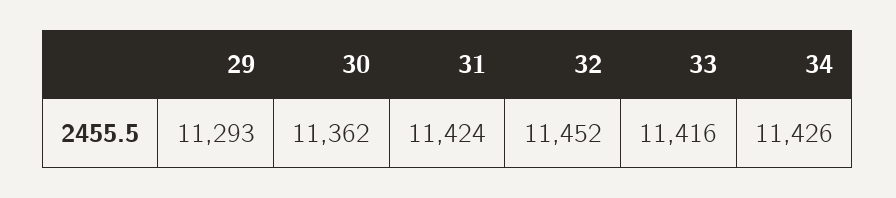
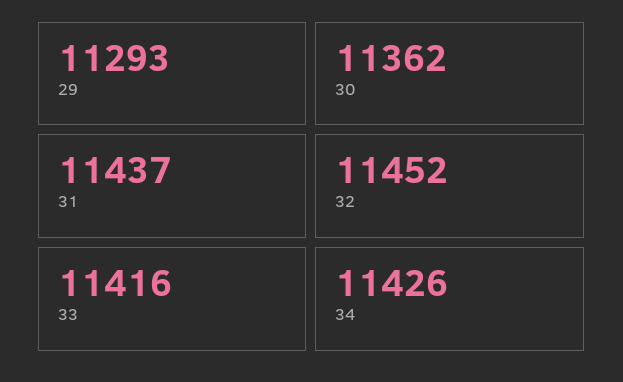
31: 11424 -> 11437

